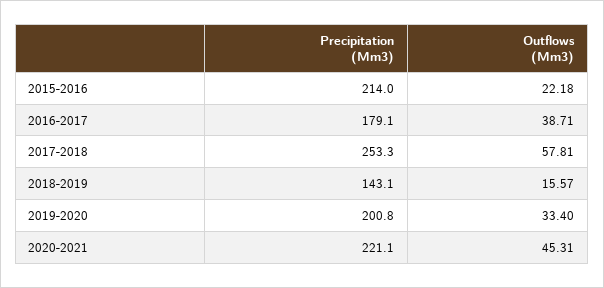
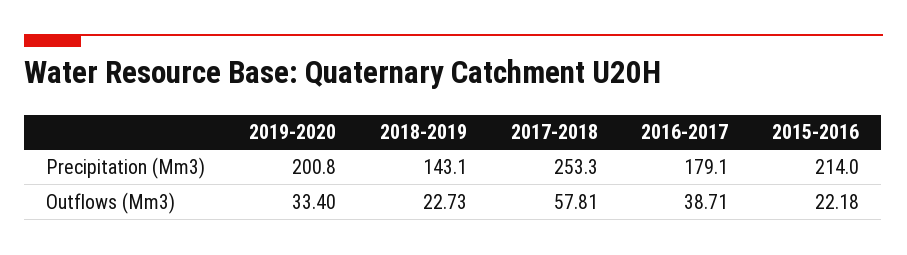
Outflows (Mm3), 2018-2019: 15.57 -> 22.73
Precipitation (Mm3), 2020-2021: 221.1 -> none
Outflows (Mm3), 2020-2021: 45.31 -> none

